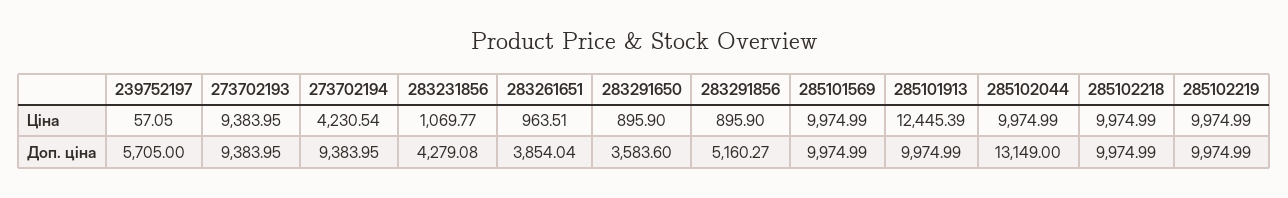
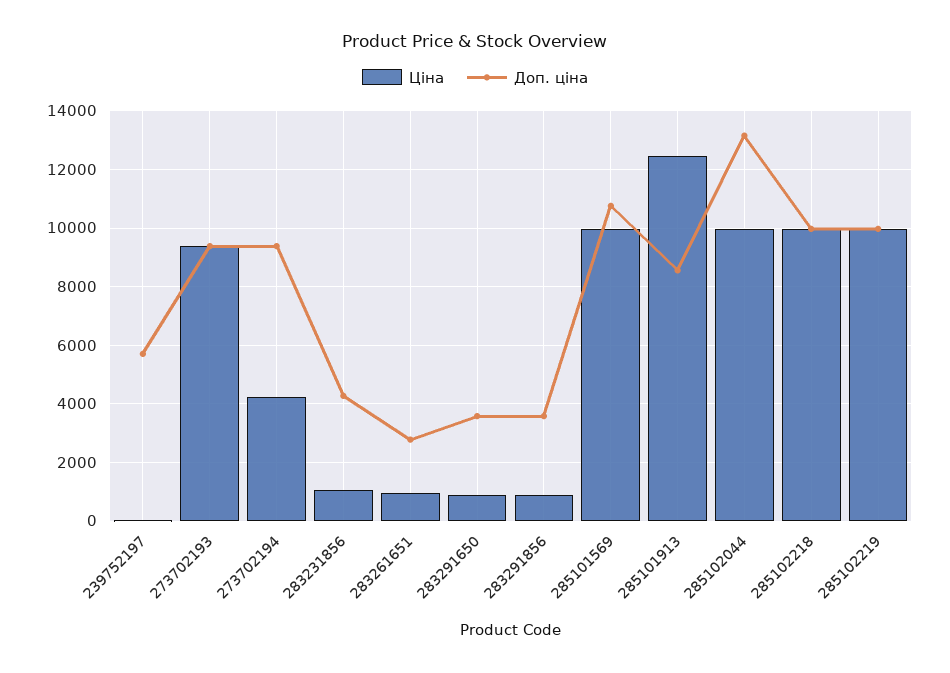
Доп. ціна, 283261651: 3854.04 -> 2750
Доп. ціна, 283291856: 5160.27 -> 3500
Доп. ціна, 285101569: 9974.99 -> 10750
Доп. ціна, 285101913: 9974.99 -> 8500

